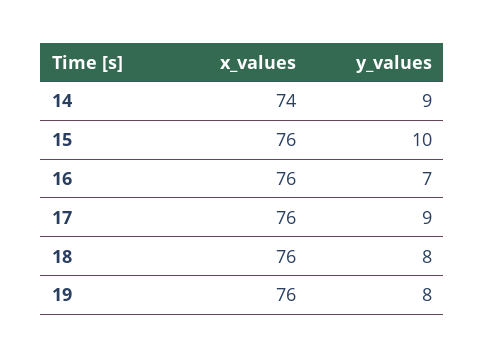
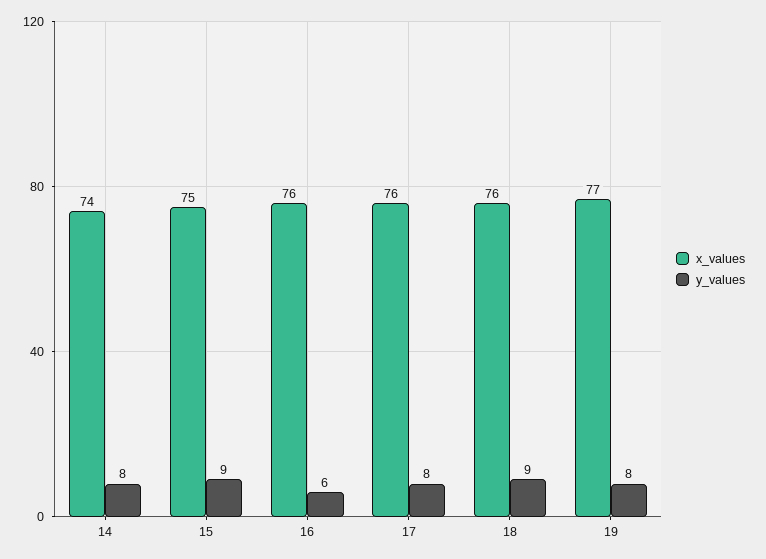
y_values, 14: 9 -> 8
x_values, 15: 76 -> 75
y_values, 15: 10 -> 9
y_values, 16: 7 -> 6
y_values, 17: 9 -> 8
y_values, 18: 8 -> 9
x_values, 19: 76 -> 77

